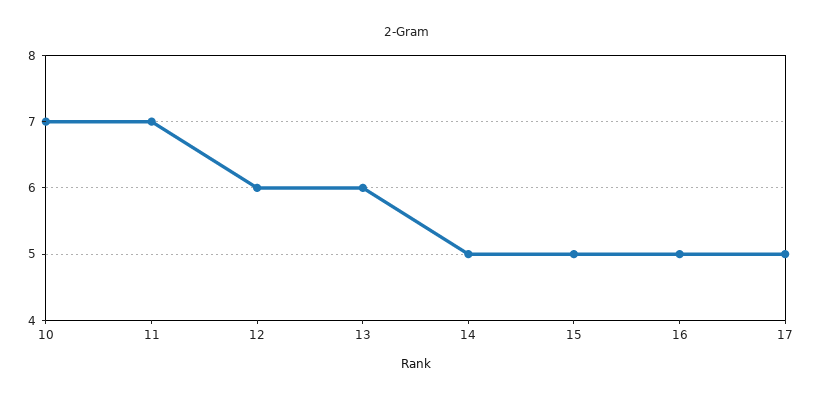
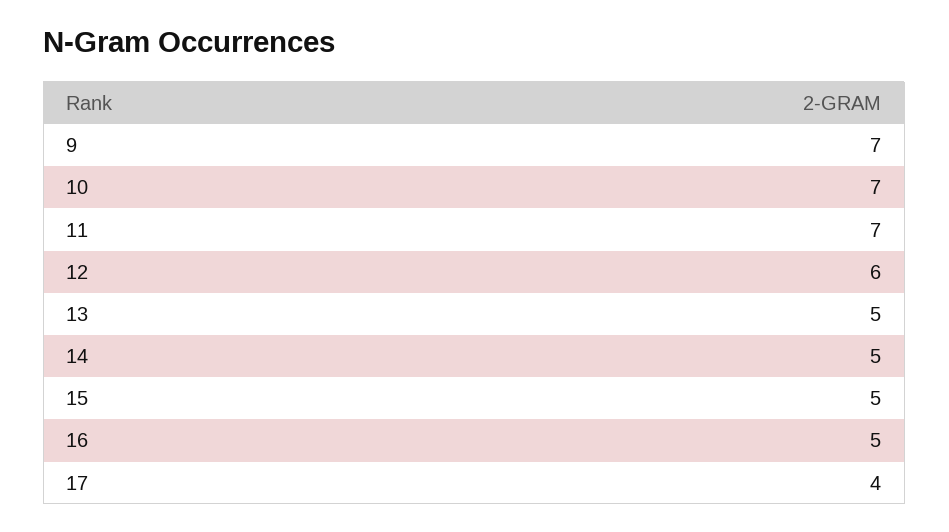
13: 6 -> 5
17: 5 -> 4
9: none -> 7

